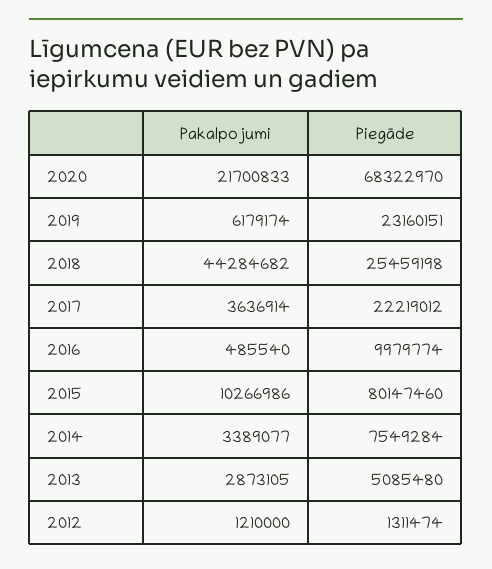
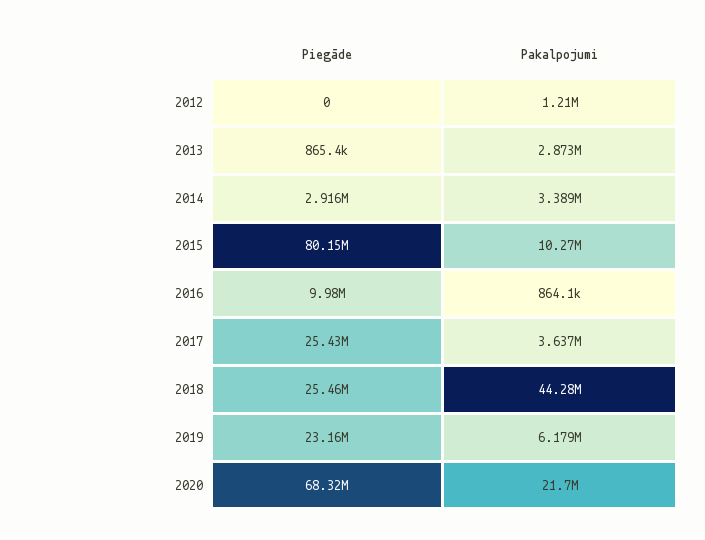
Piegāde, 2017: 22219012 -> 25430000
Pakalpojumi, 2016: 485540 -> 864100
Piegāde, 2014: 7549284 -> 2916000
Piegāde, 2013: 5085480 -> 865400
Piegāde, 2012: 1311474 -> 0

